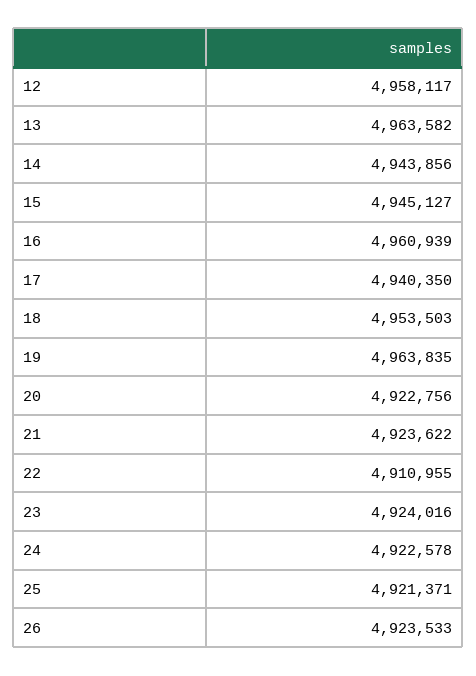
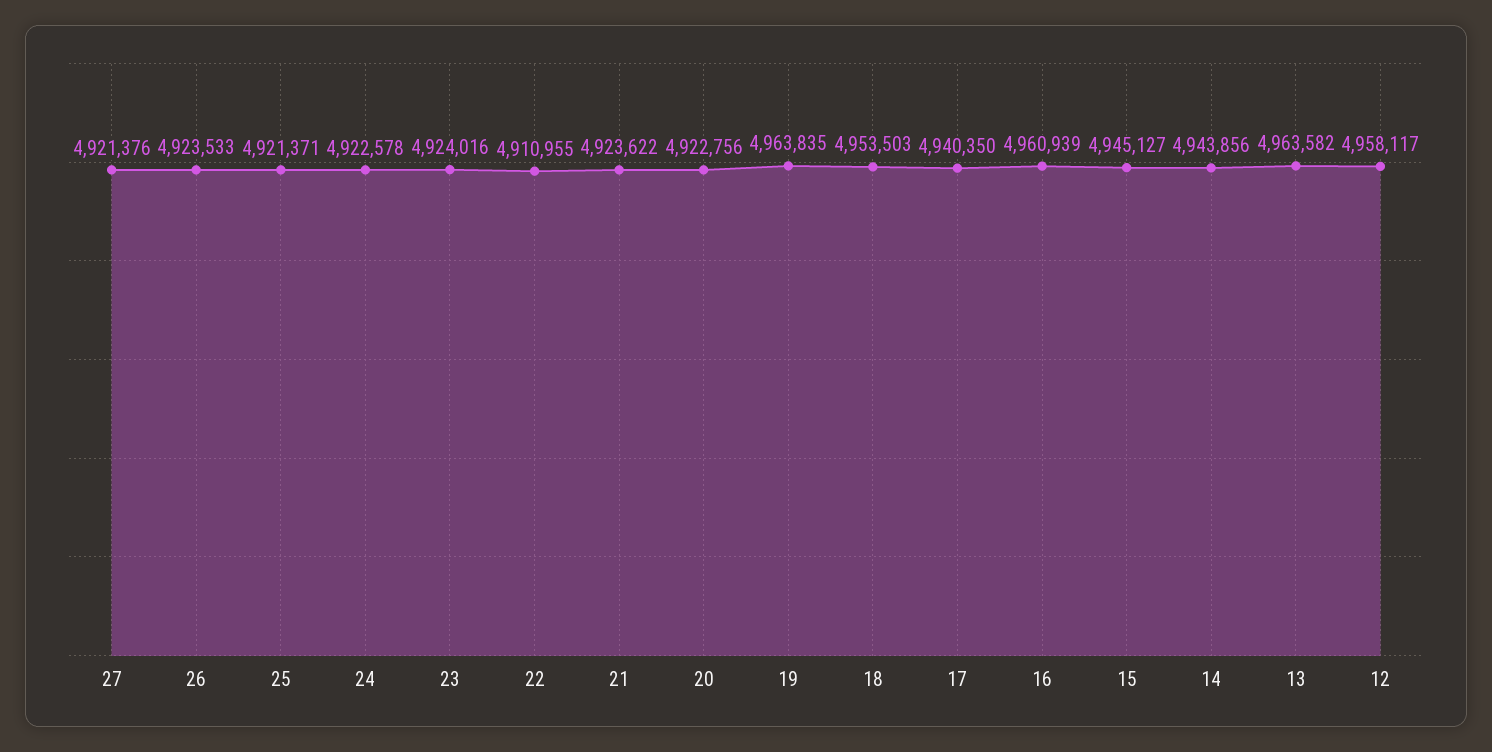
27: none -> 4921376

